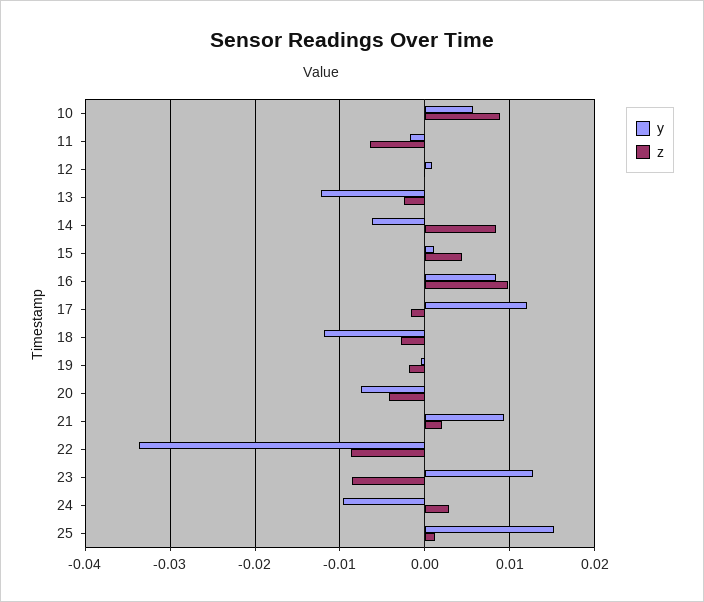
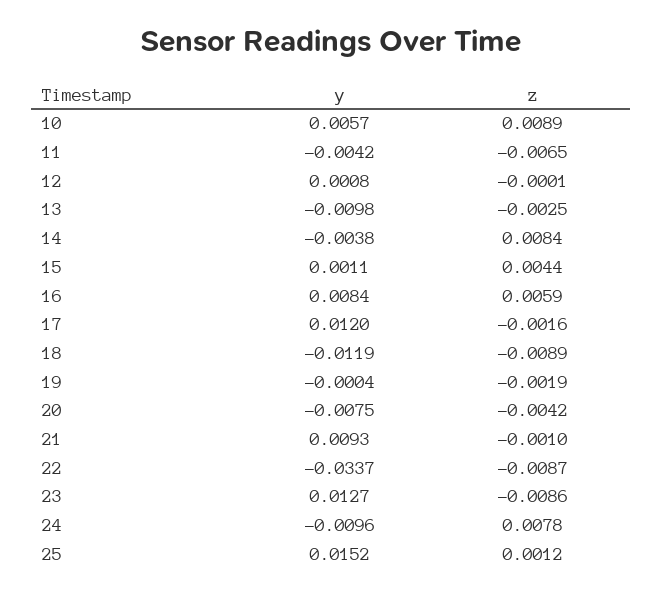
y, 11: -0.002 -> -0.0042
y, 13: -0.012 -> -0.0098
y, 14: -0.006 -> -0.0038
z, 16: 0.01 -> 0.0059
z, 18: -0.003 -> -0.0089
z, 21: 0.002 -> -0.001
z, 24: 0.003 -> 0.0078

